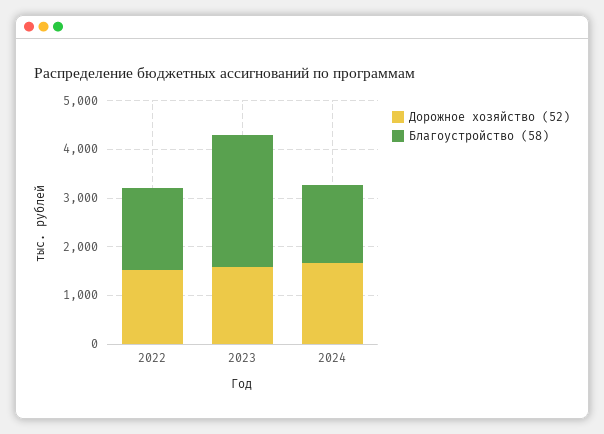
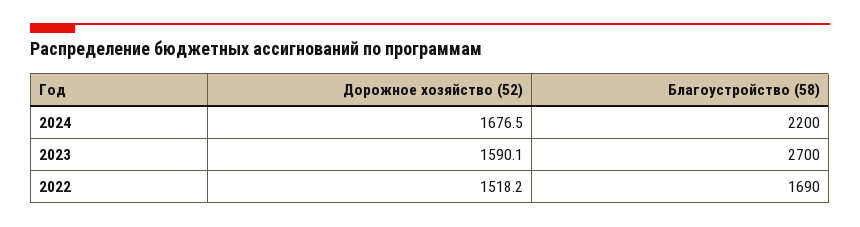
Благоустройство (58), 2024: 1600 -> 2200

